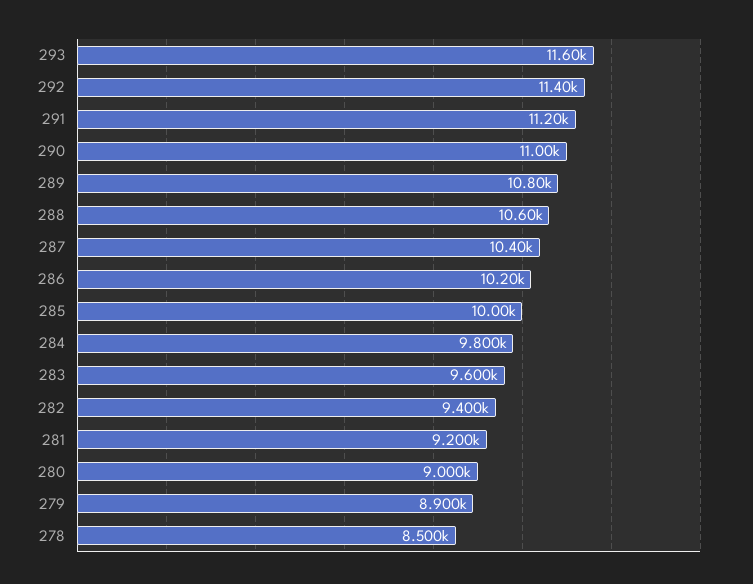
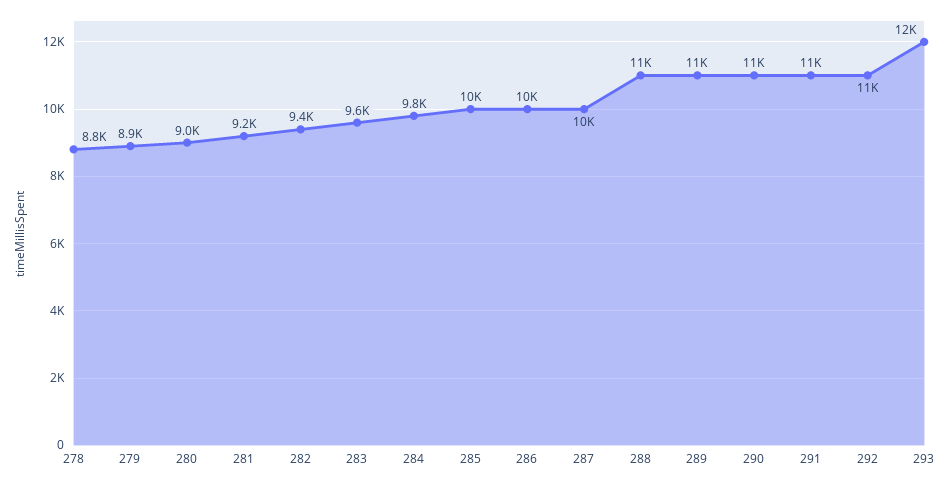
278: 8500 -> 8800

